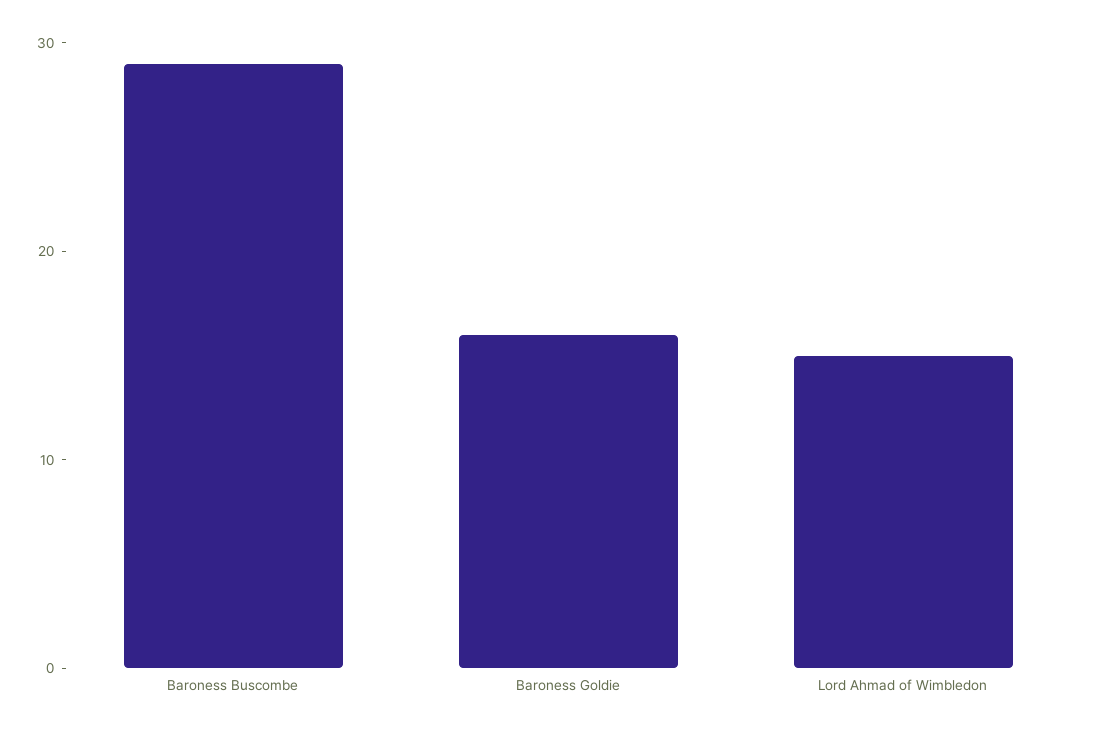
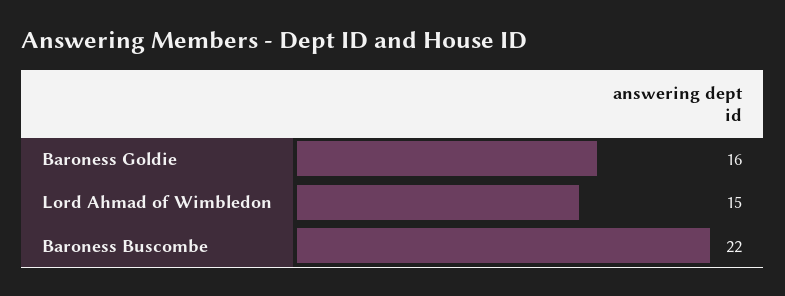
Baroness Buscombe: 29 -> 22

